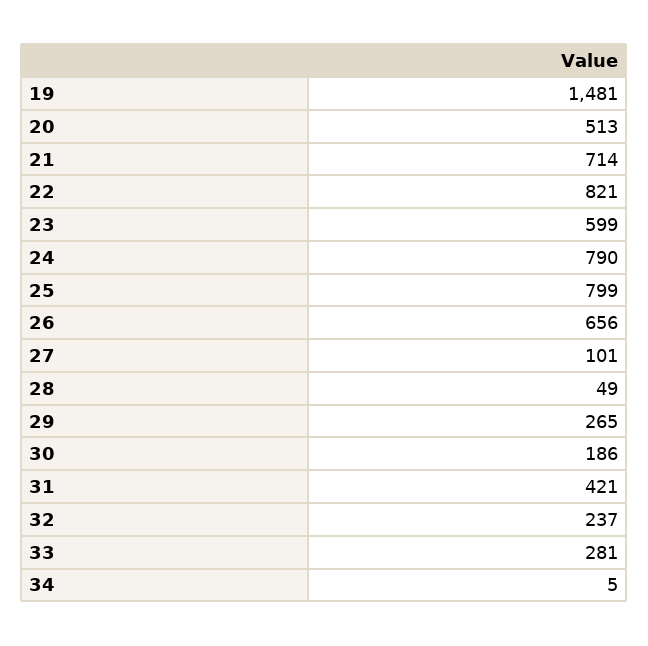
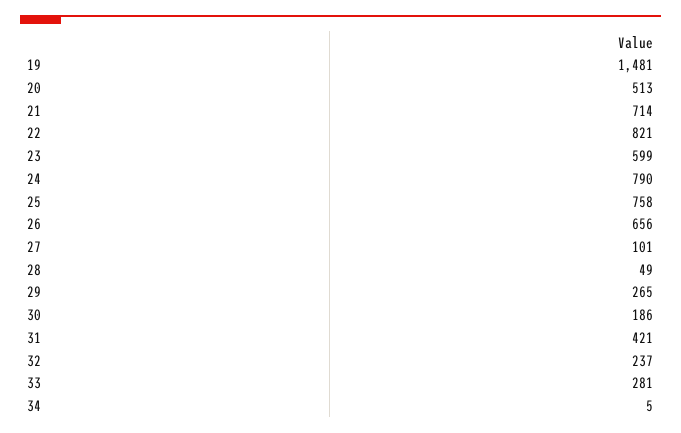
25: 799 -> 758

